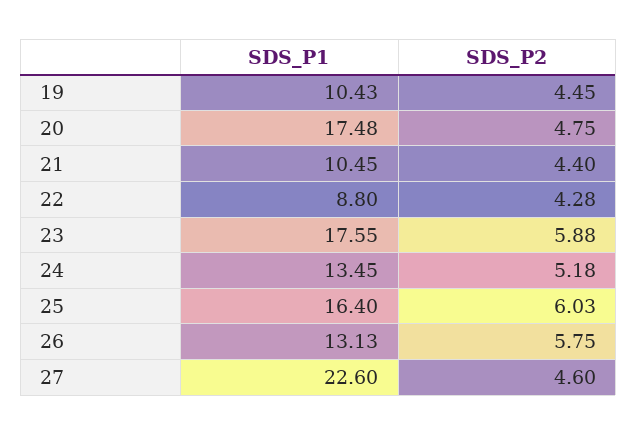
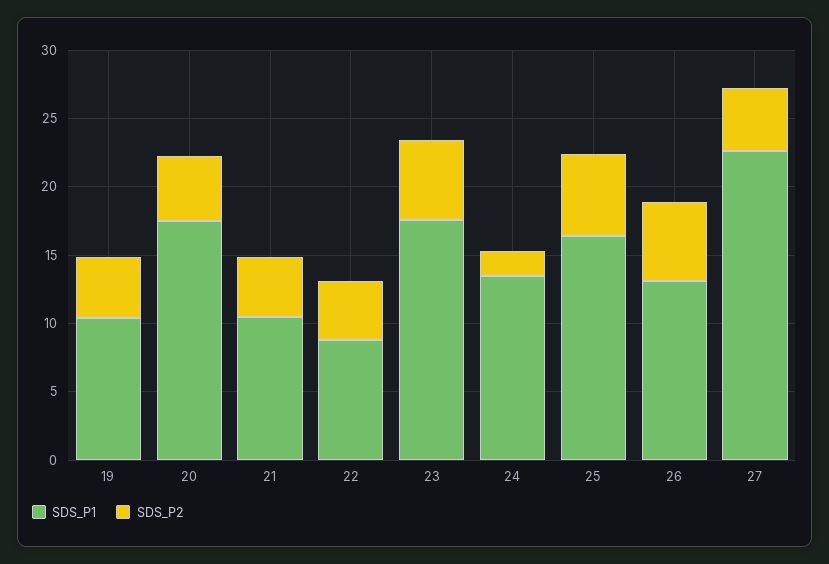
SDS_P2, 24: 5.18 -> 2

